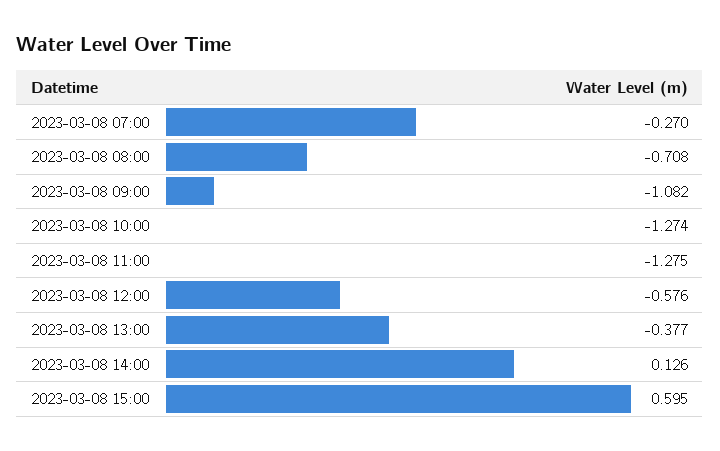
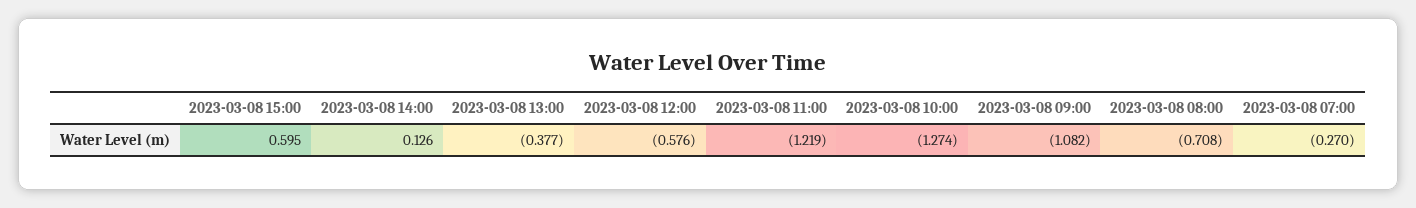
2023-03-08 11:00: -1.275 -> -1.219

